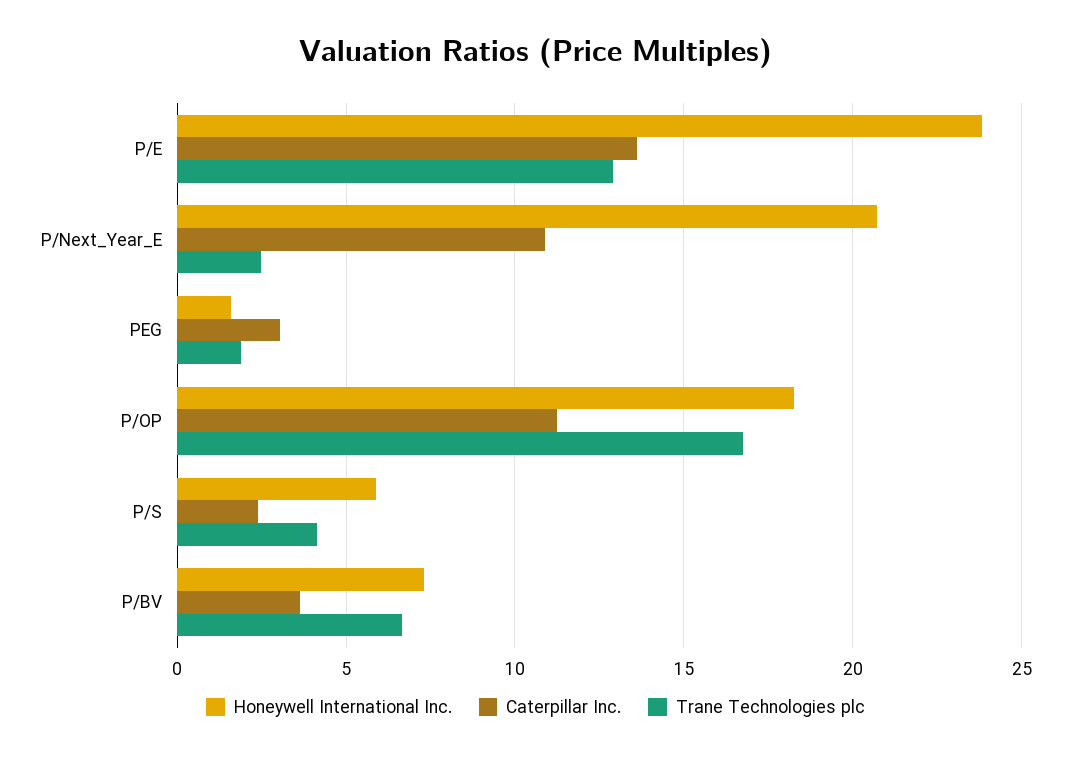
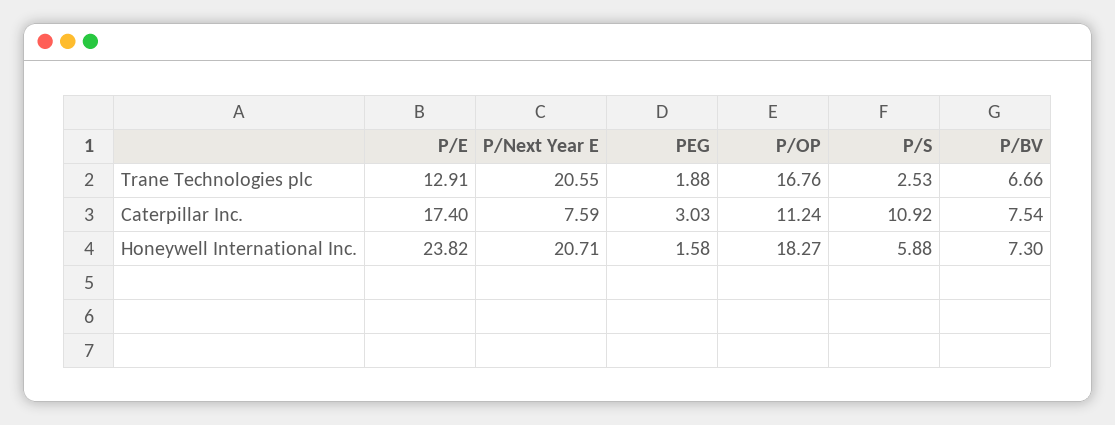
Caterpillar Inc., P/E: 13.5 -> 17.4
Caterpillar Inc., P/Next_Year_E: 11 -> 7.59
Trane Technologies plc, P/Next_Year_E: 2.5 -> 20.55
Caterpillar Inc., P/S: 2.5 -> 10.92
Trane Technologies plc, P/S: 4 -> 2.53
Caterpillar Inc., P/BV: 3.5 -> 7.54

